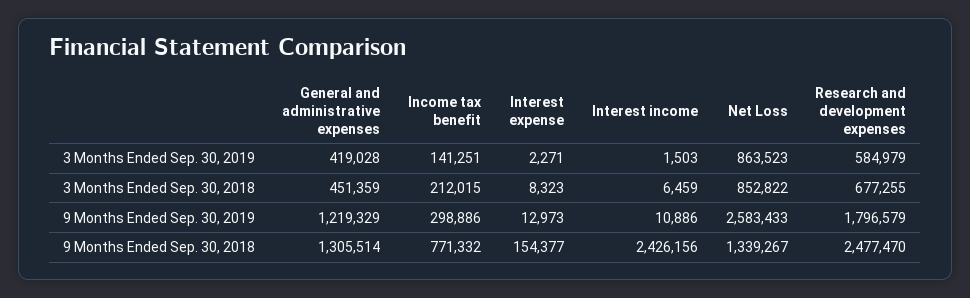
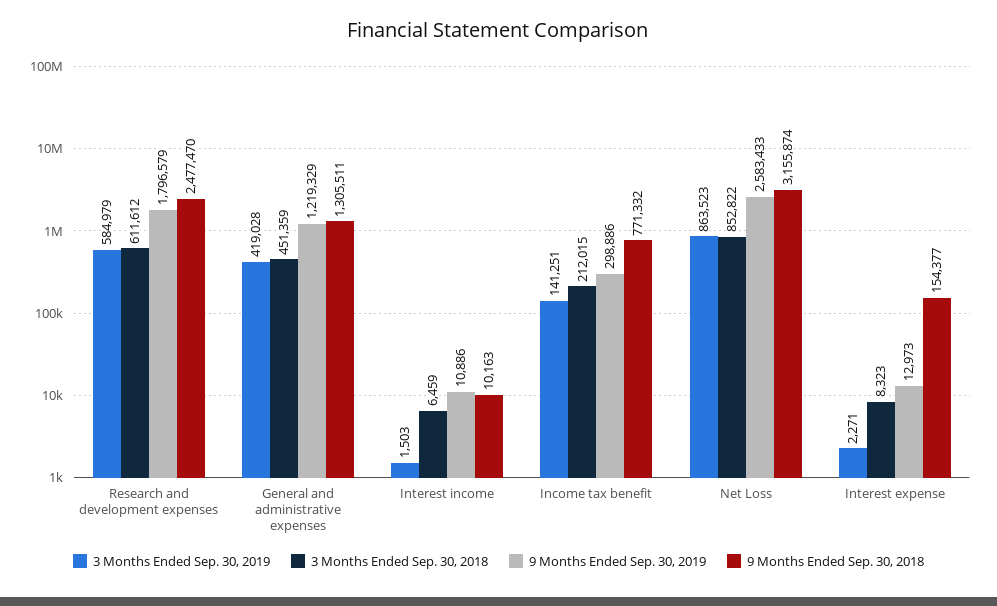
3 Months Ended Sep. 30, 2018, Research and development expenses: 677255 -> 611612
9 Months Ended Sep. 30, 2018, General and administrative expenses: 1305514 -> 1305511
9 Months Ended Sep. 30, 2018, Interest income: 2426156 -> 10163
9 Months Ended Sep. 30, 2018, Net Loss: 1339267 -> 3155874

